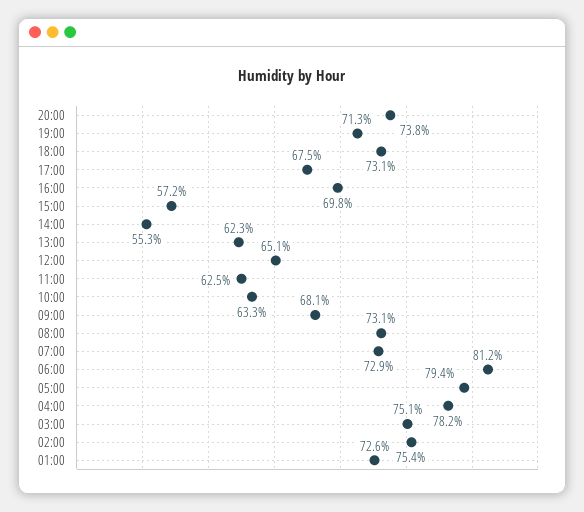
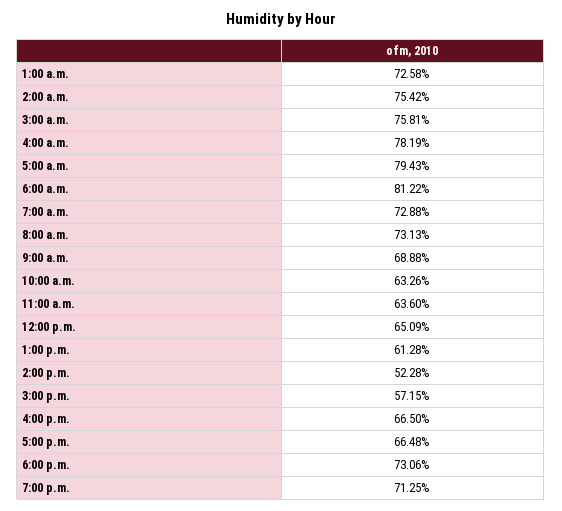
20:00: 73.8 -> none
17:00: 67.5 -> 66.48
16:00: 69.8 -> 66.5
14:00: 55.3 -> 52.28
13:00: 62.3 -> 61.28
11:00: 62.5 -> 63.6
09:00: 68.1 -> 68.88
03:00: 75.1 -> 75.81

